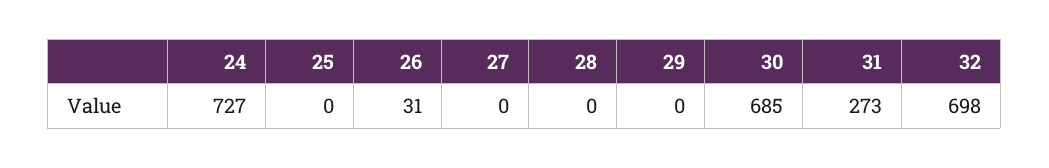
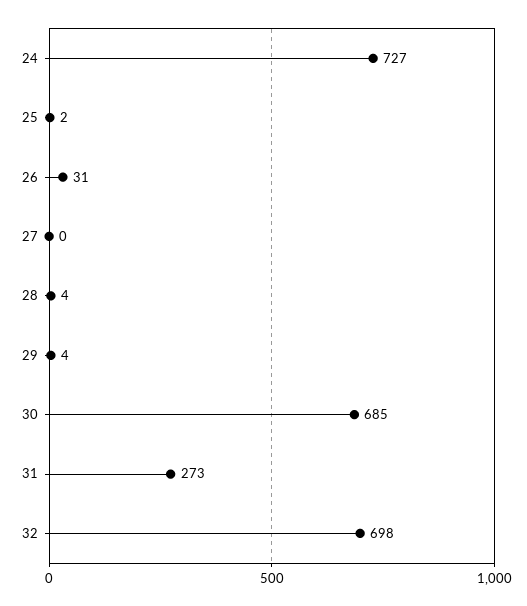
25: 0 -> 2
28: 0 -> 4
29: 0 -> 4

